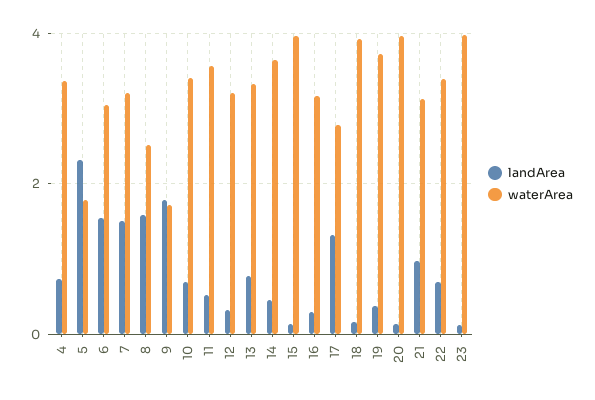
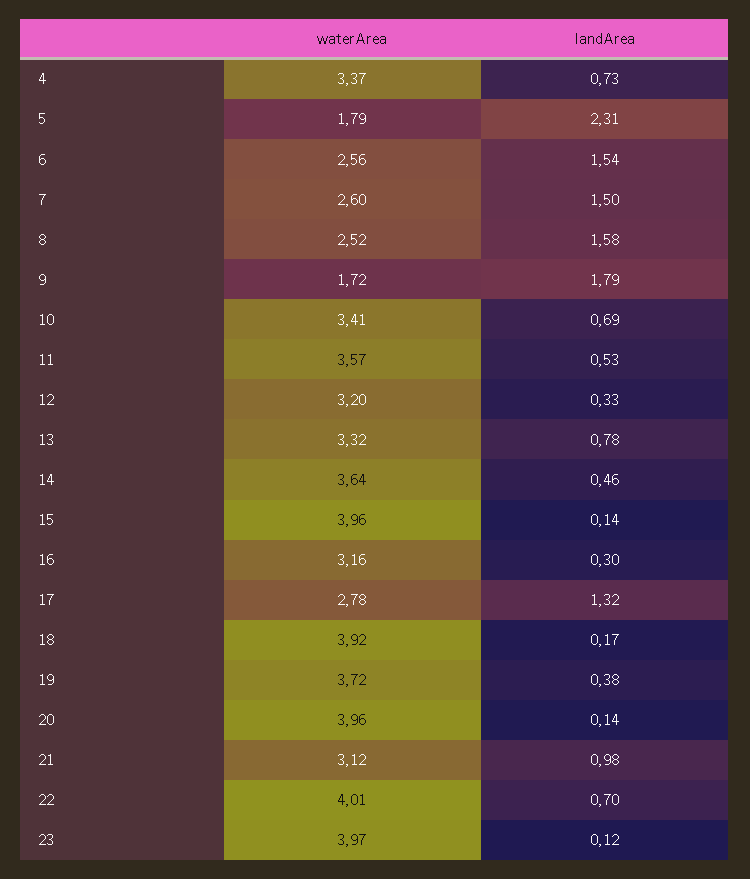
waterArea, 6: 3 -> 2.56
waterArea, 7: 3.2 -> 2.6
waterArea, 22: 3.4 -> 4.01

